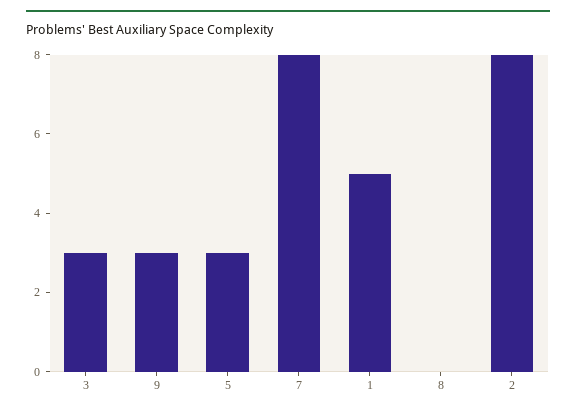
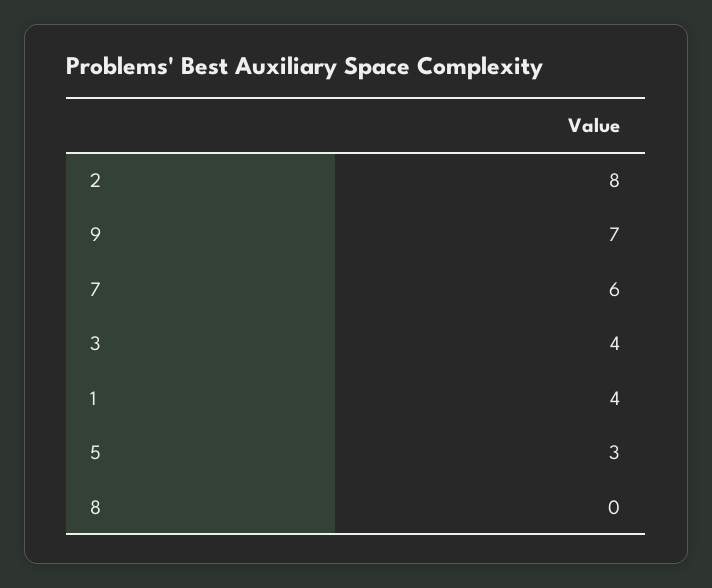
3: 3 -> 4
9: 3 -> 7
7: 8 -> 6
1: 5 -> 4

